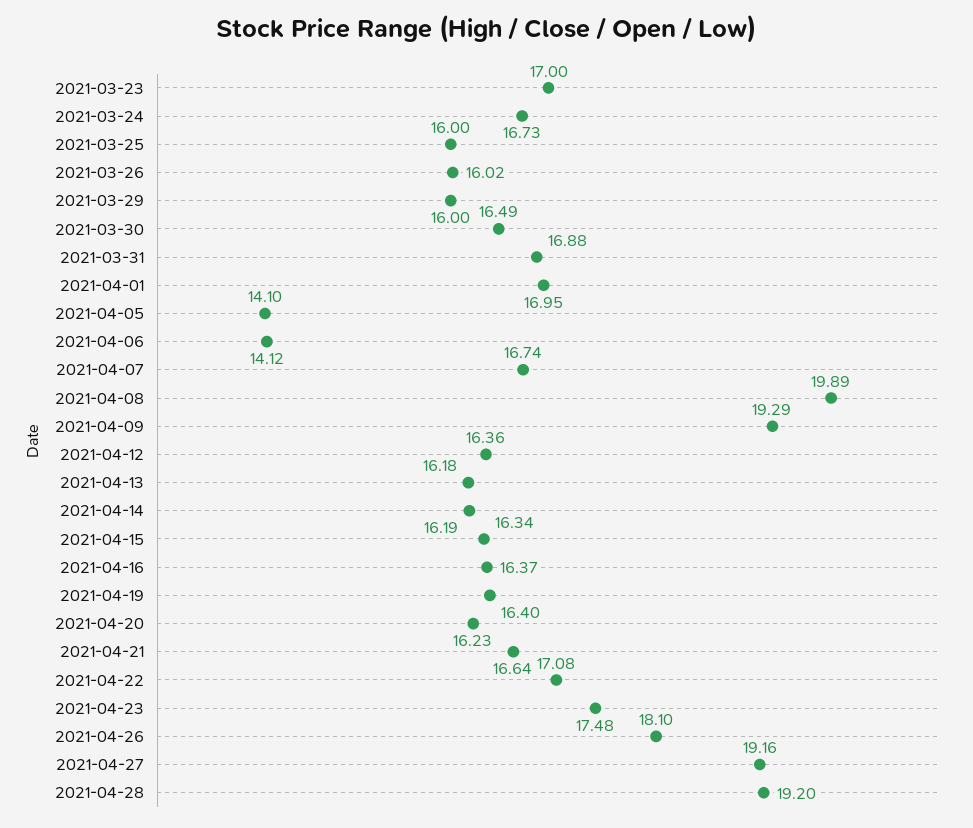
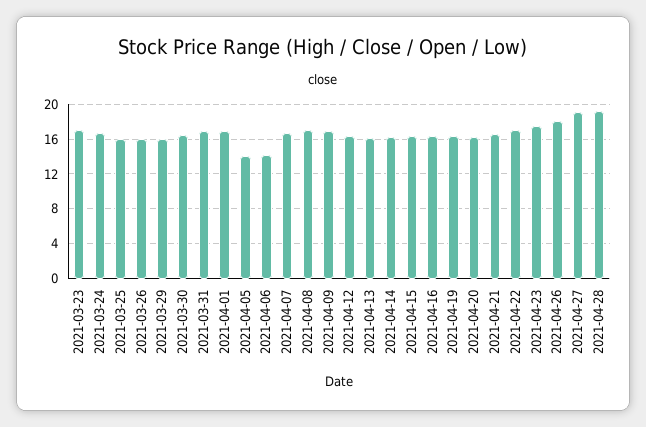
2021-04-08: 19.89 -> 17
2021-04-09: 19.29 -> 17

